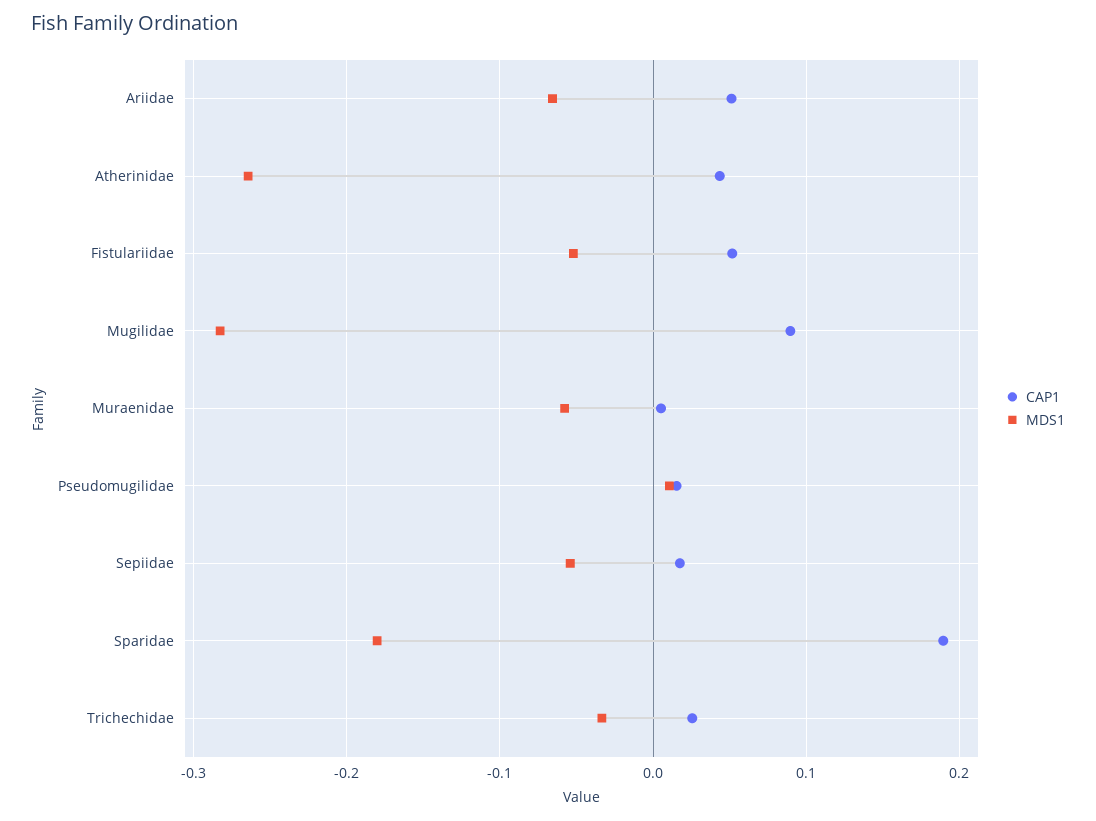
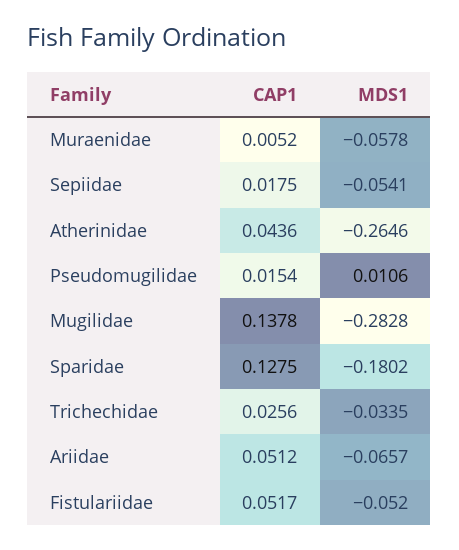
CAP1, Mugilidae: 0.09 -> 0.1378
CAP1, Sparidae: 0.19 -> 0.1275

